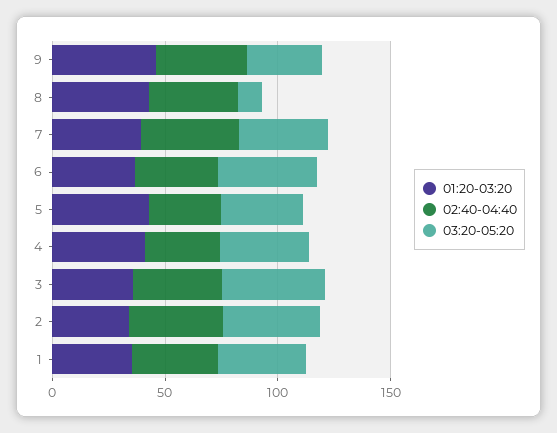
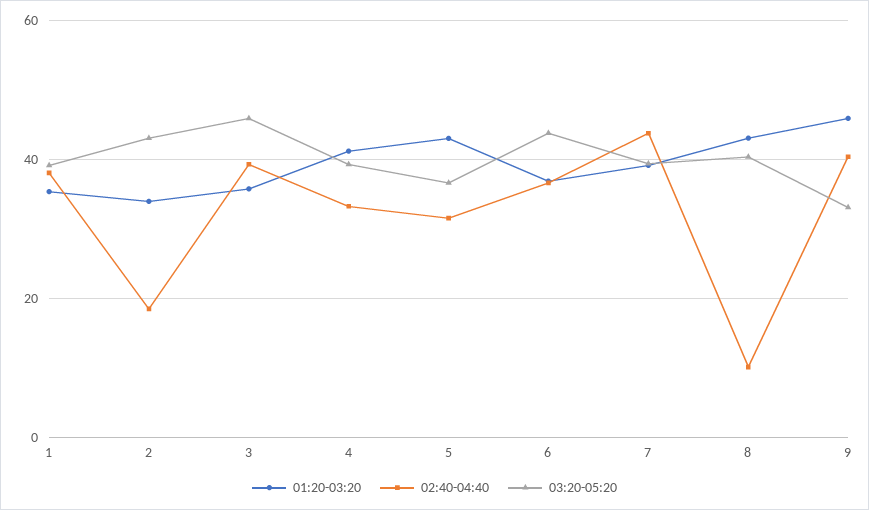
02:40-04:40, 8: 40 -> 10
03:20-05:20, 8: 10 -> 40
02:40-04:40, 2: 40 -> 18

